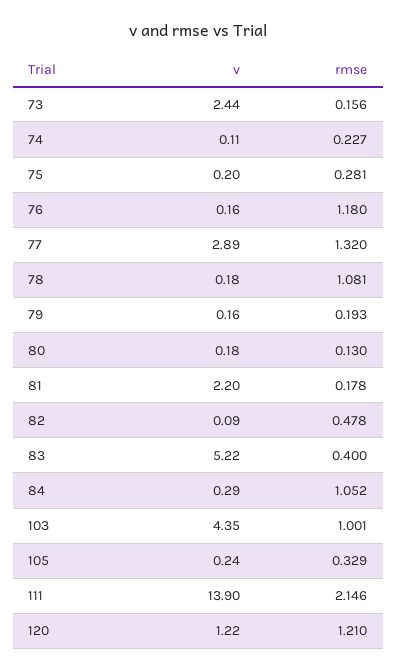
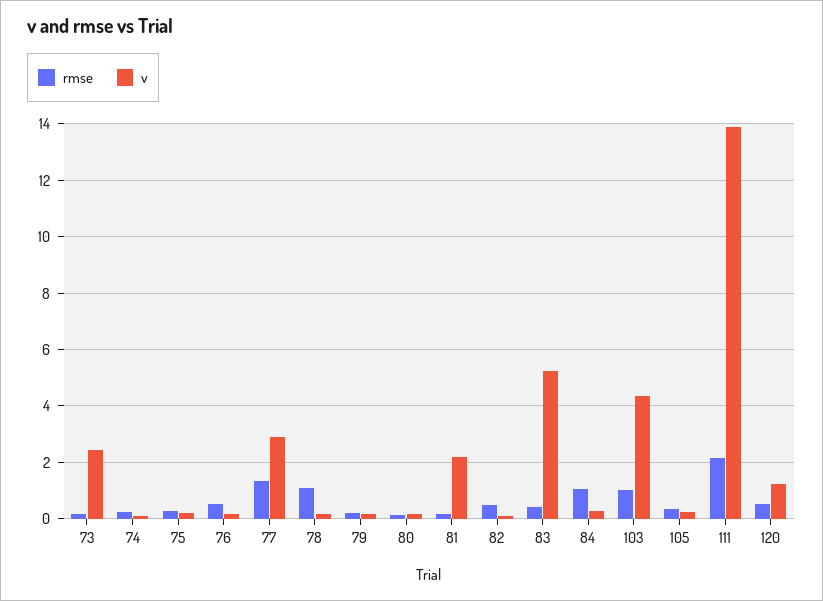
rmse, 76: 1.18 -> 0.5
rmse, 120: 1.21 -> 0.5

